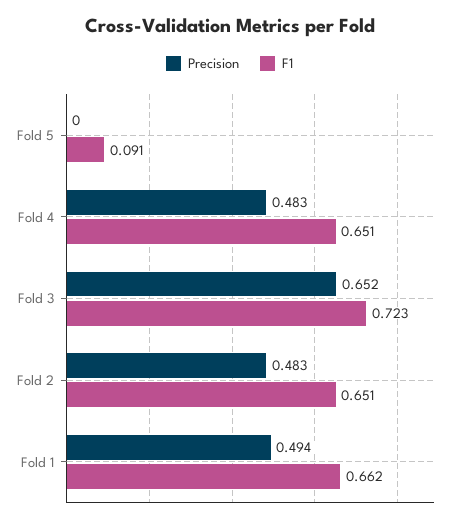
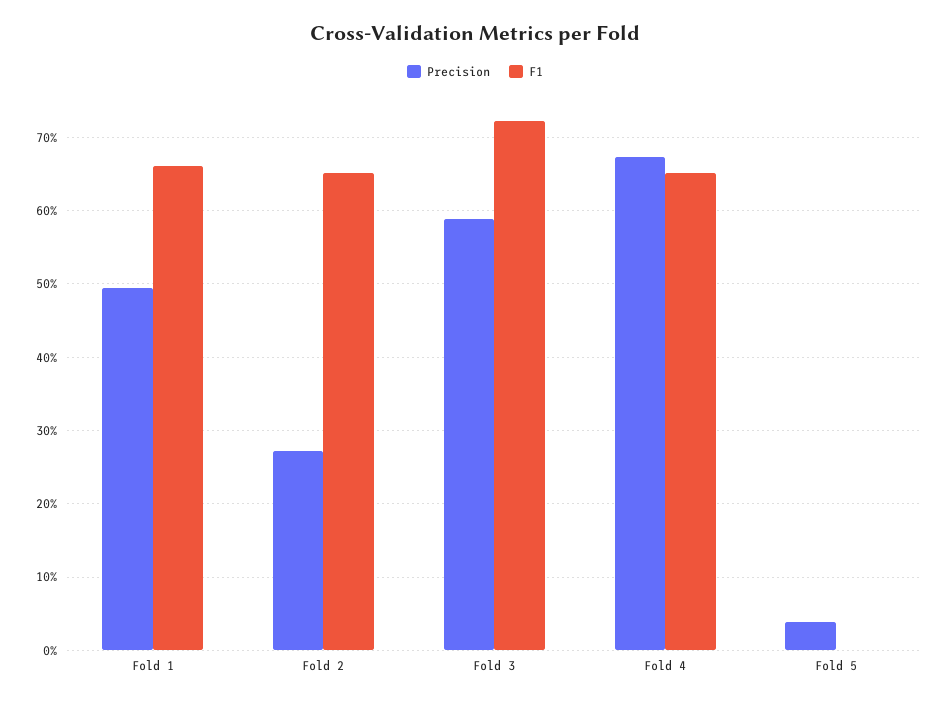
Precision, Fold 5: 0 -> 0.04
F1, Fold 5: 0.091 -> 0
Precision, Fold 4: 0.483 -> 0.67
Precision, Fold 3: 0.652 -> 0.59
Precision, Fold 2: 0.483 -> 0.27

